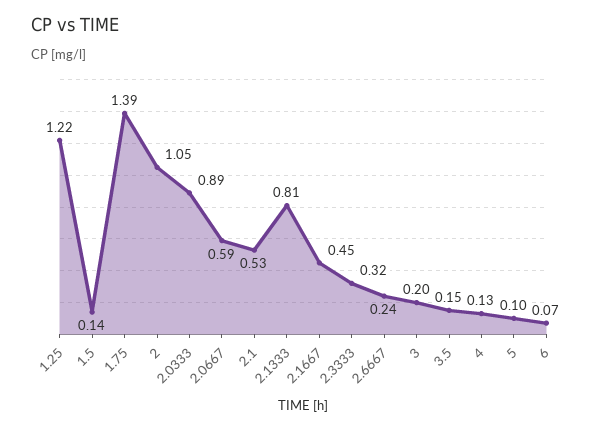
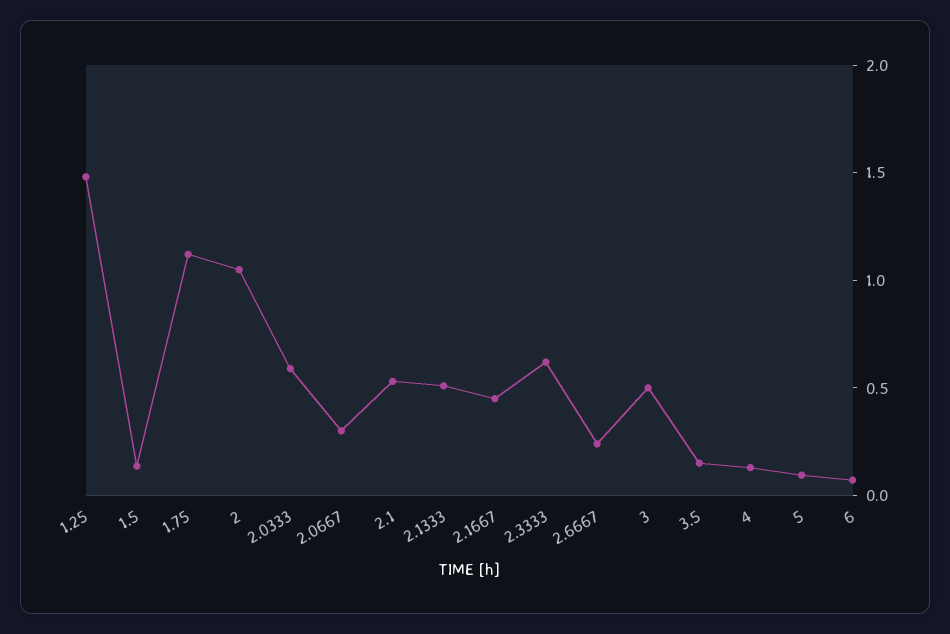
1.25: 1.22 -> 1.5
1.75: 1.39 -> 1.1
2.0333: 0.89 -> 0.6
2.0667: 0.59 -> 0.3
2.1333: 0.81 -> 0.5
2.3333: 0.32 -> 0.6
3: 0.2 -> 0.5

